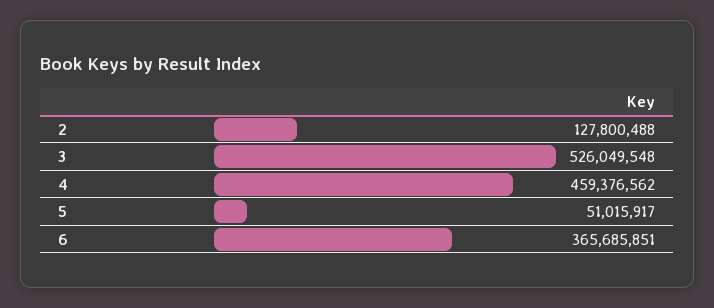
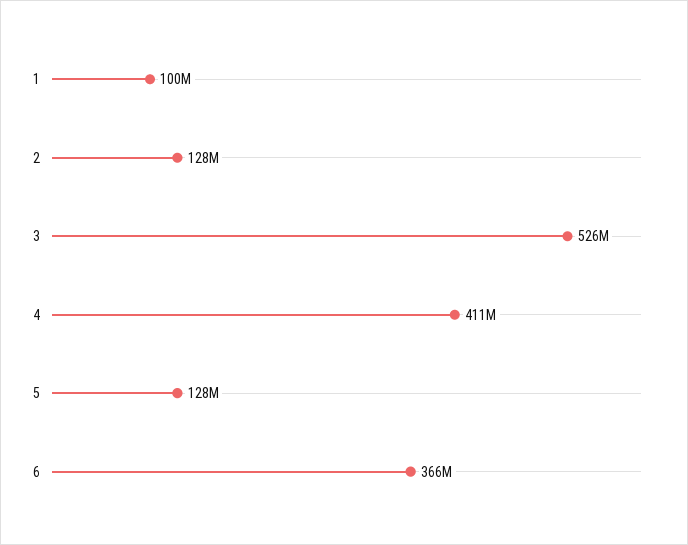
4: 459376562 -> 411000000
5: 51015917 -> 128000000
1: none -> 100000000

